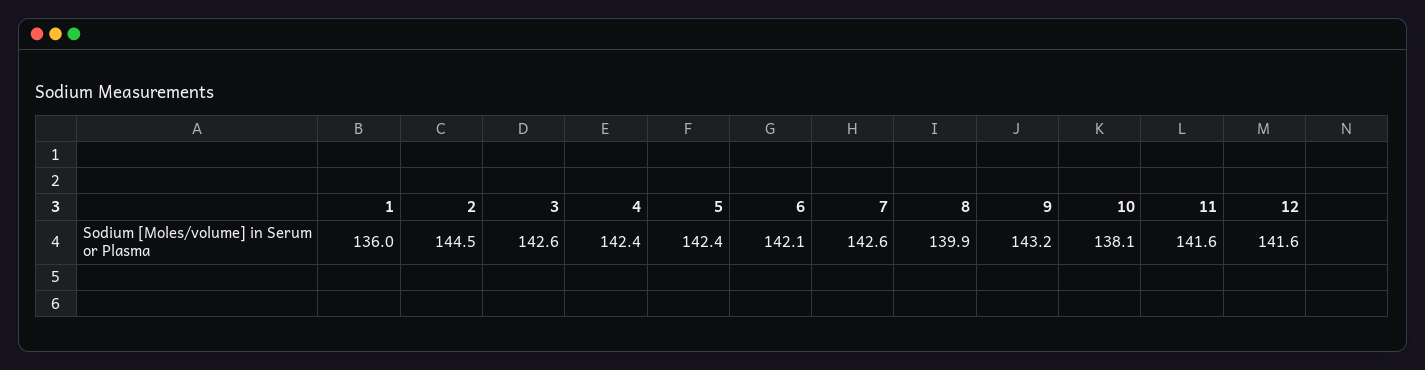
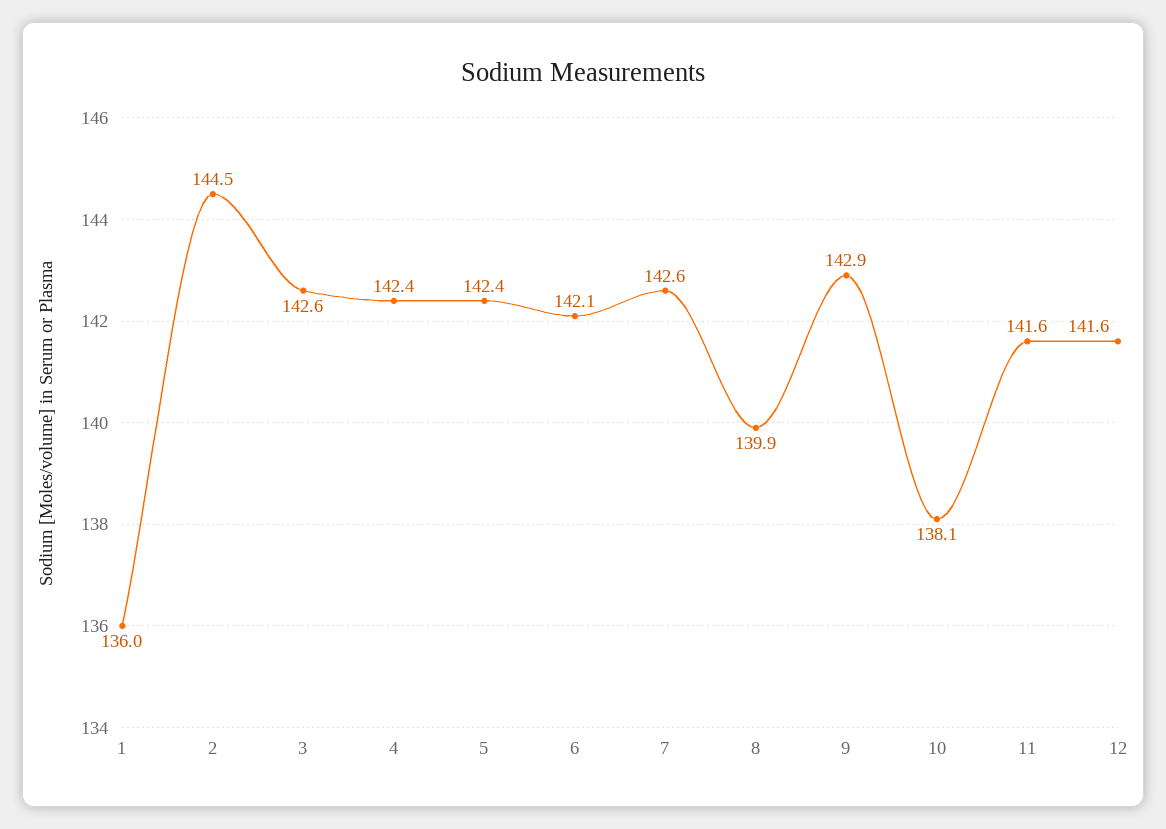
9: 143.2 -> 142.9

